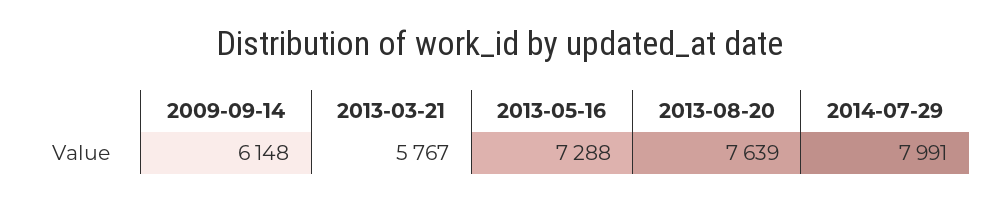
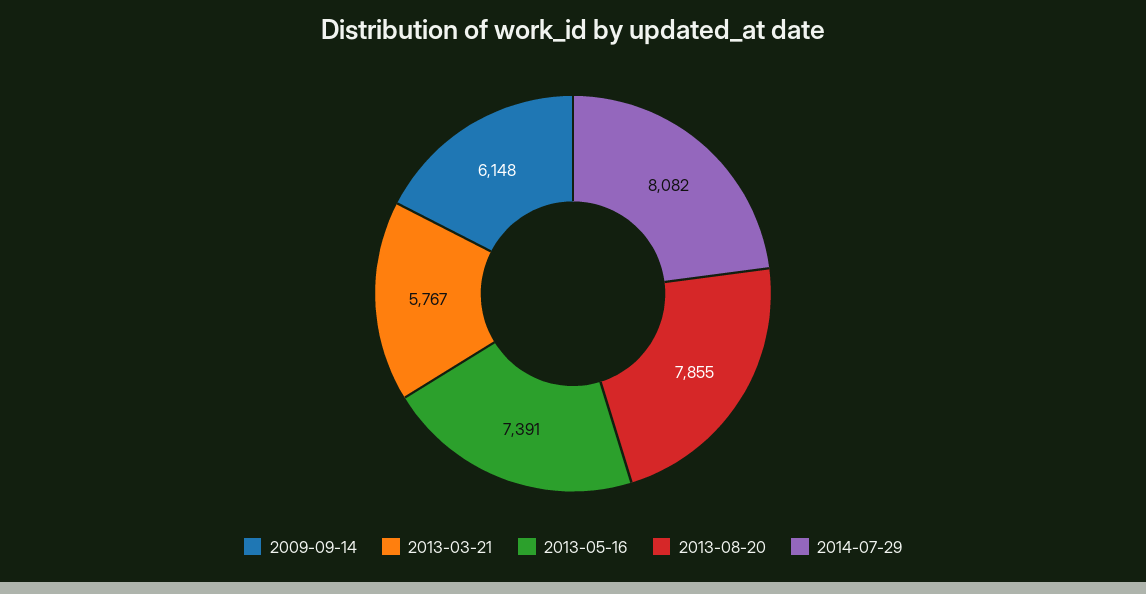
2013-05-16: 7288 -> 7391
2013-08-20: 7639 -> 7855
2014-07-29: 7991 -> 8082

